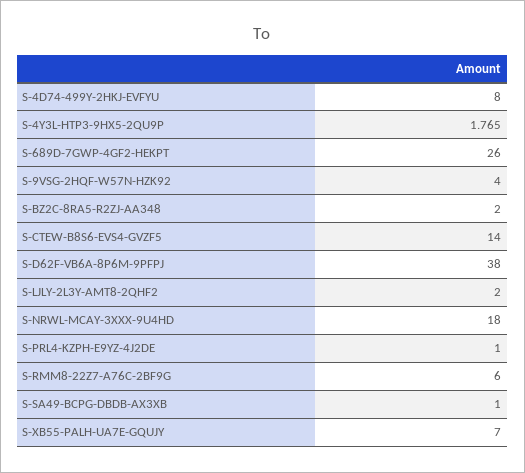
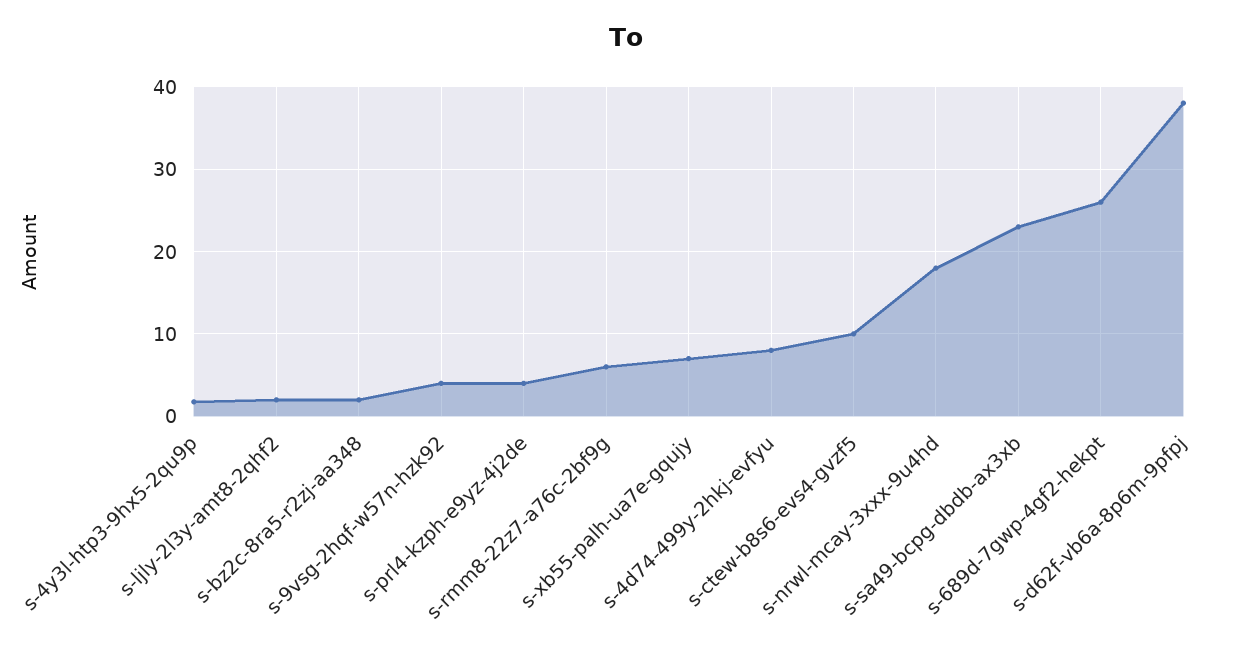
S-CTEW-B8S6-EVS4-GVZF5: 14 -> 10
S-PRL4-KZPH-E9YZ-4J2DE: 1 -> 4
S-SA49-BCPG-DBDB-AX3XB: 1 -> 23

